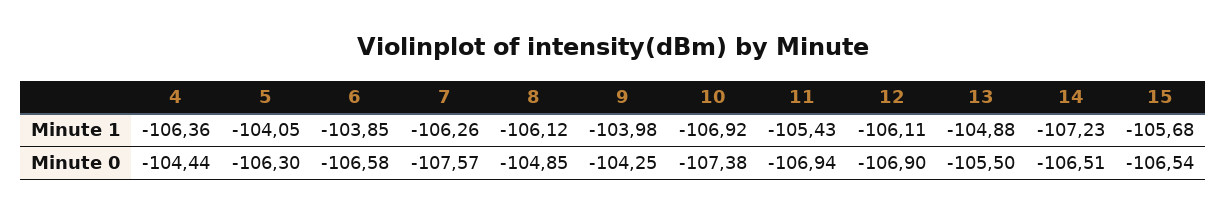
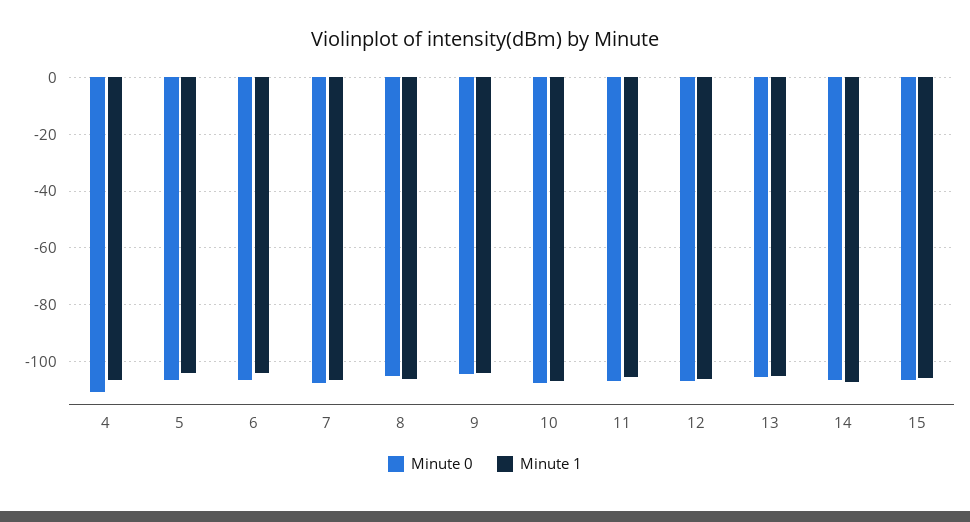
Minute 0, 4: -104.44 -> -110

